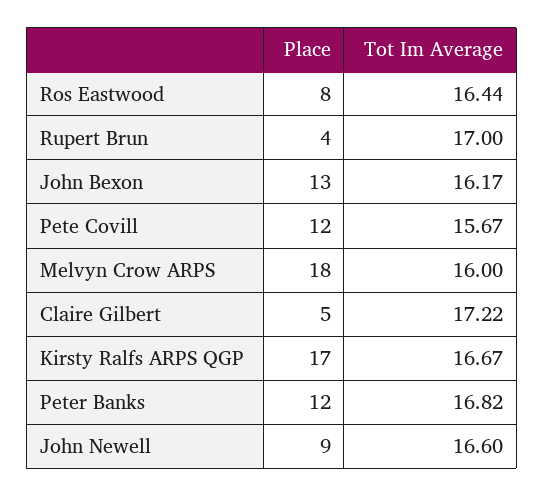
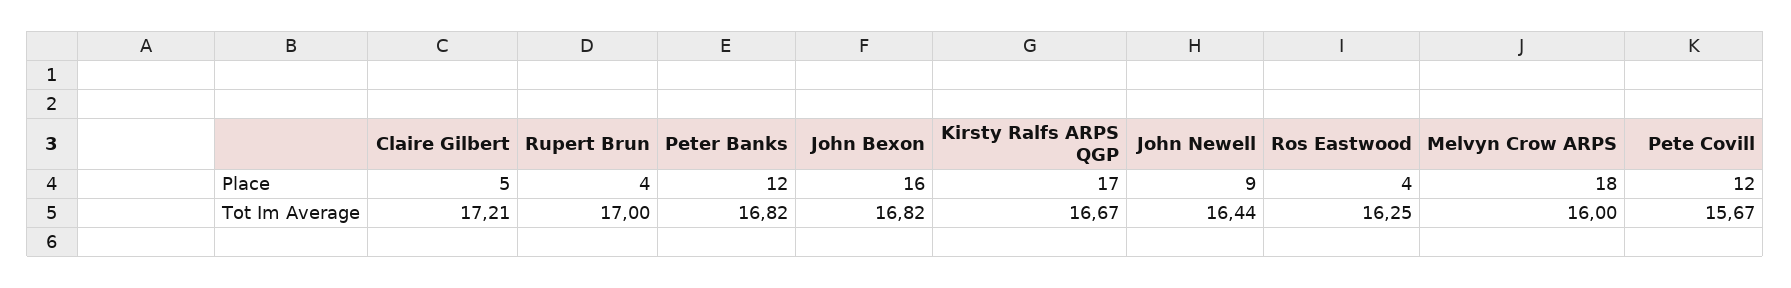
Place, Ros Eastwood: 8 -> 4
Tot Im Average, Ros Eastwood: 16.44 -> 16.25
Place, John Bexon: 13 -> 16
Tot Im Average, John Bexon: 16.17 -> 16.82
Tot Im Average, Claire Gilbert: 17.22 -> 17.21
Tot Im Average, John Newell: 16.6 -> 16.44

